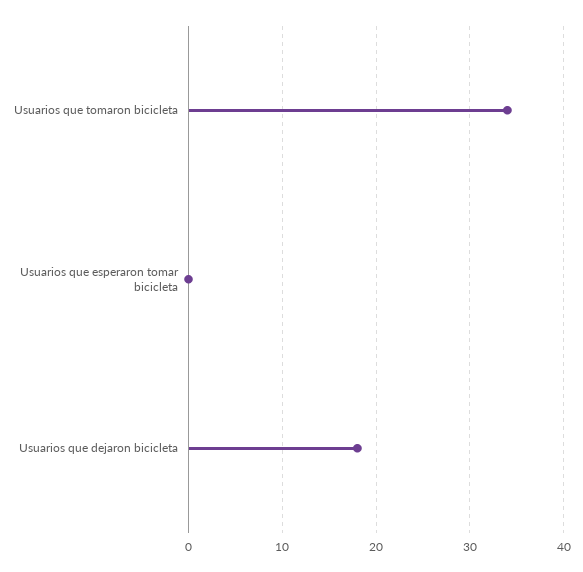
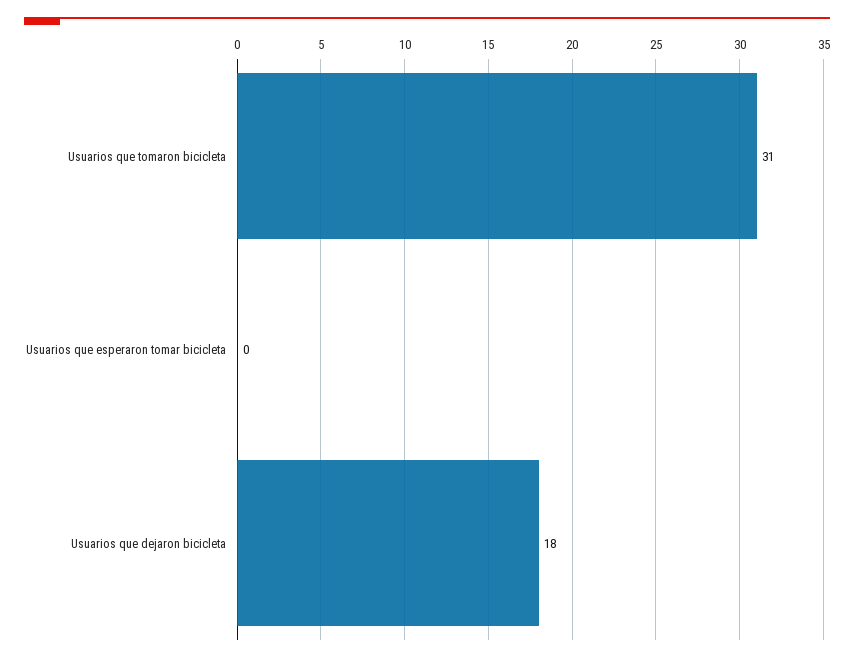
Usuarios que tomaron bicicleta: 34 -> 31

